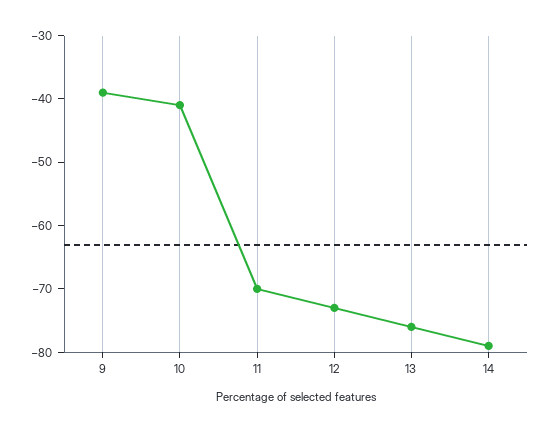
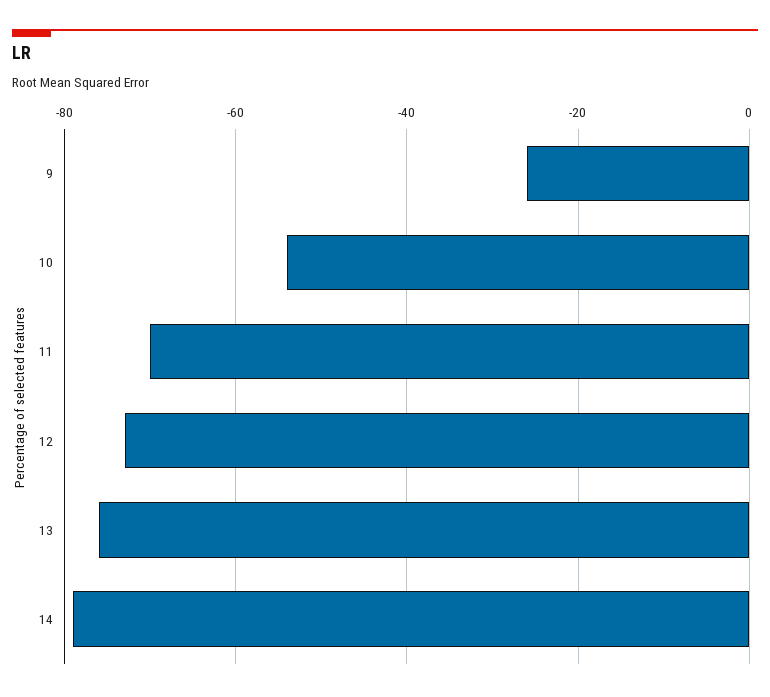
9: -40 -> -25
10: -40 -> -55

